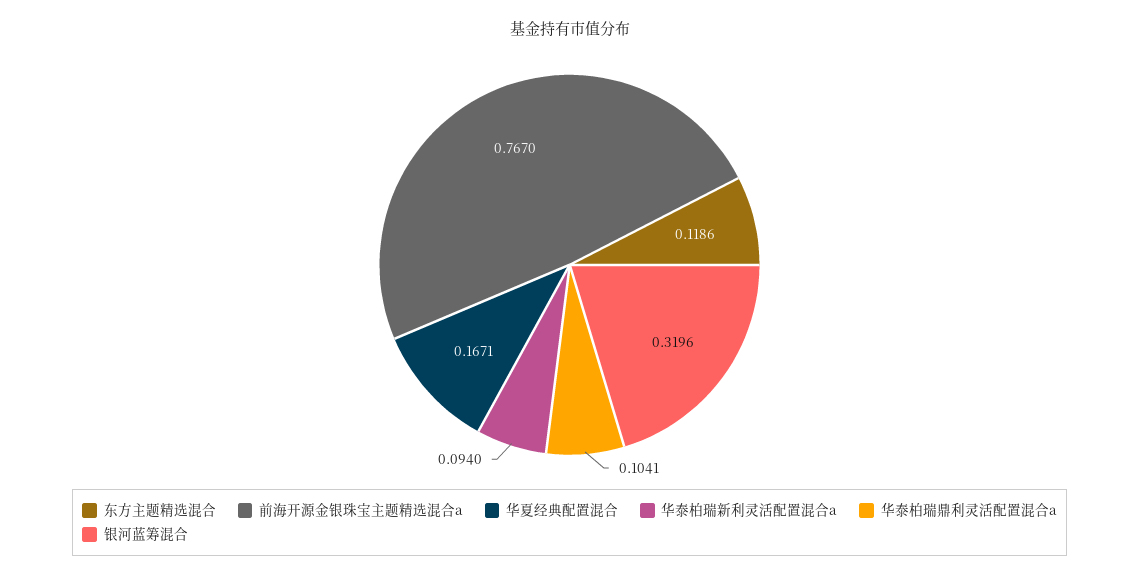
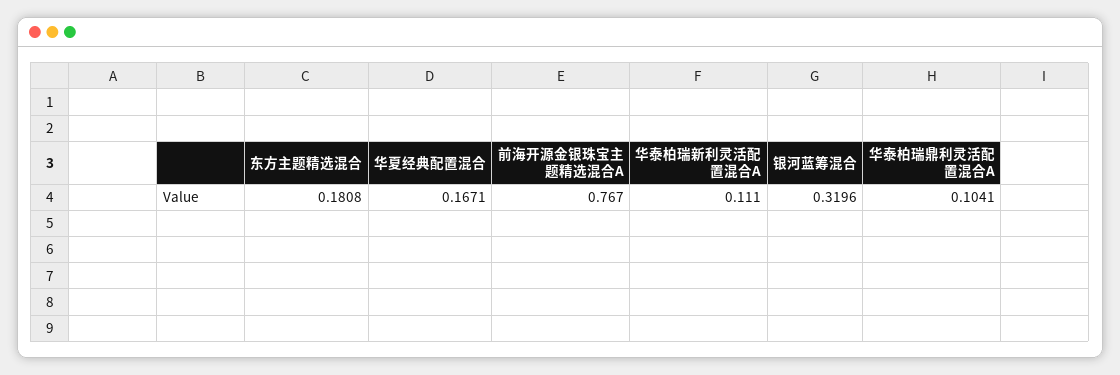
东方主题精选混合: 0.1186 -> 0.1808
华泰柏瑞新利灵活配置混合a: 0.094 -> 0.111

